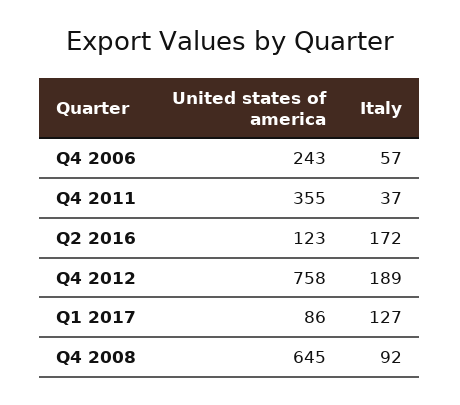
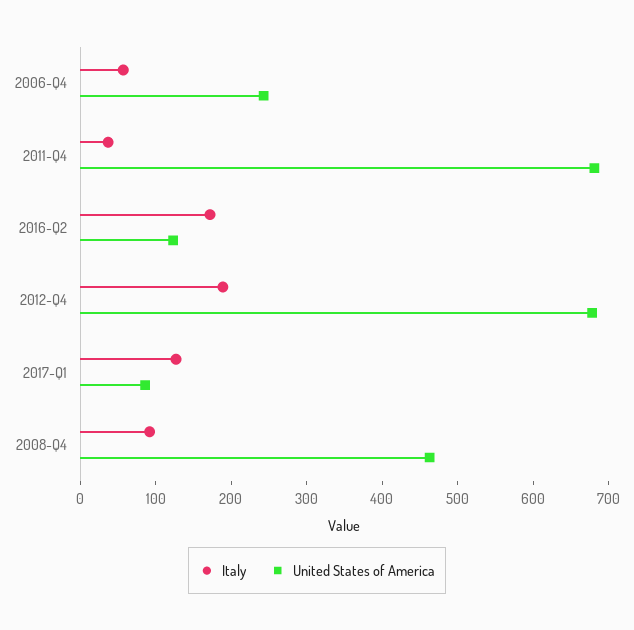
United states of america, Q4 2011: 355 -> 680
United states of america, Q4 2012: 758 -> 680
United states of america, Q4 2008: 645 -> 460

